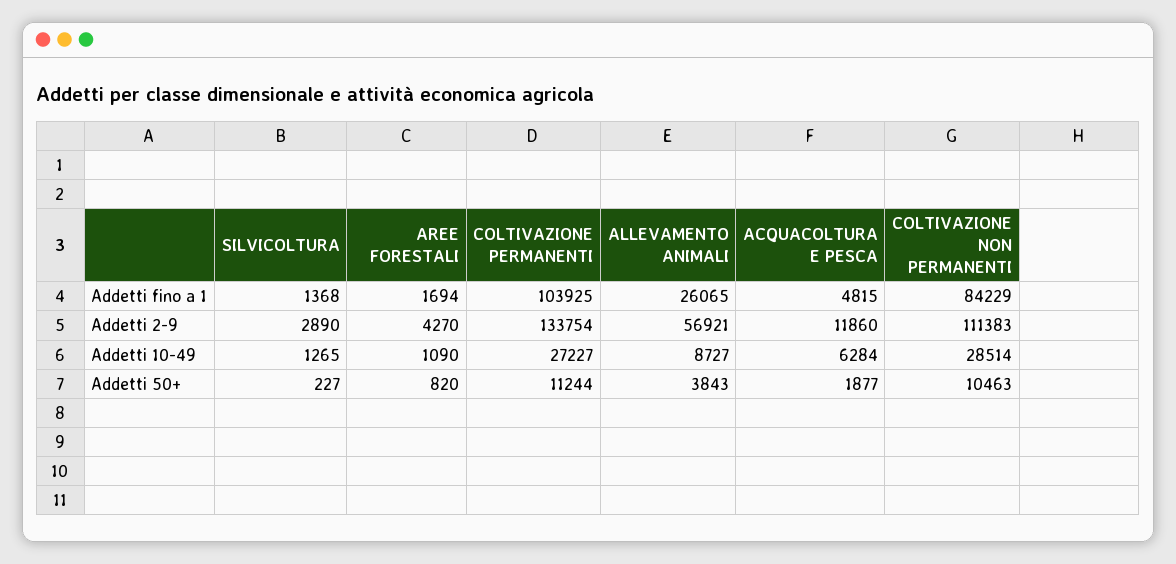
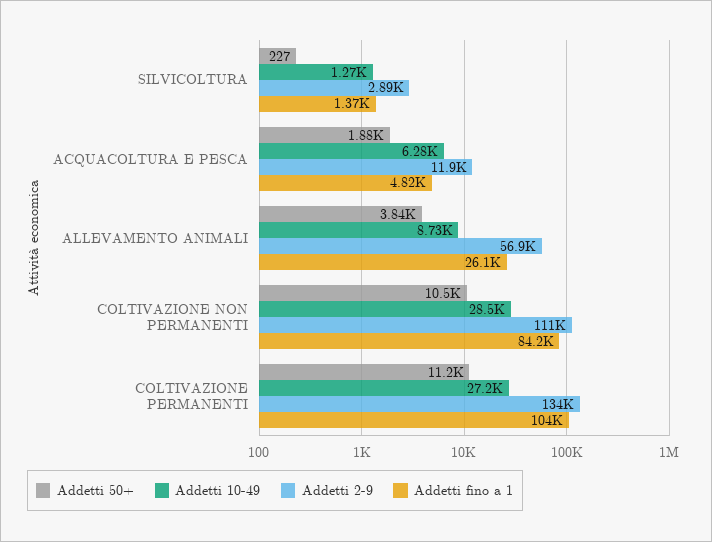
Addetti fino a 1, AREE FORESTALI: 1694 -> none
Addetti 2-9, AREE FORESTALI: 4270 -> none
Addetti 10-49, AREE FORESTALI: 1090 -> none
Addetti 50+, AREE FORESTALI: 820 -> none

